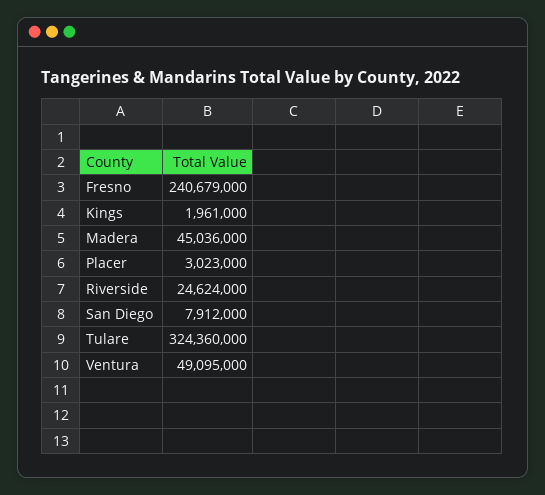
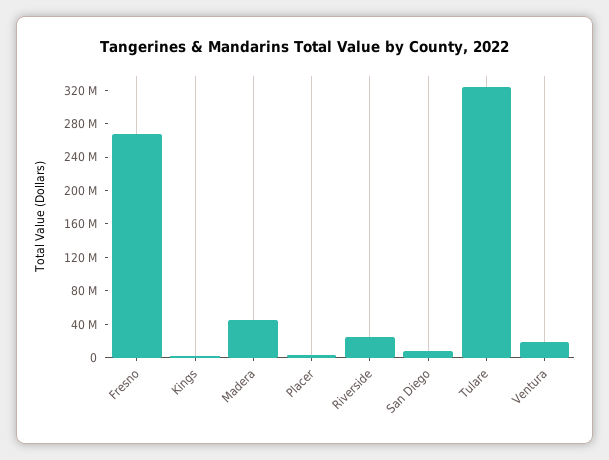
Fresno: 240679000 -> 270000000
Ventura: 49095000 -> 20000000

